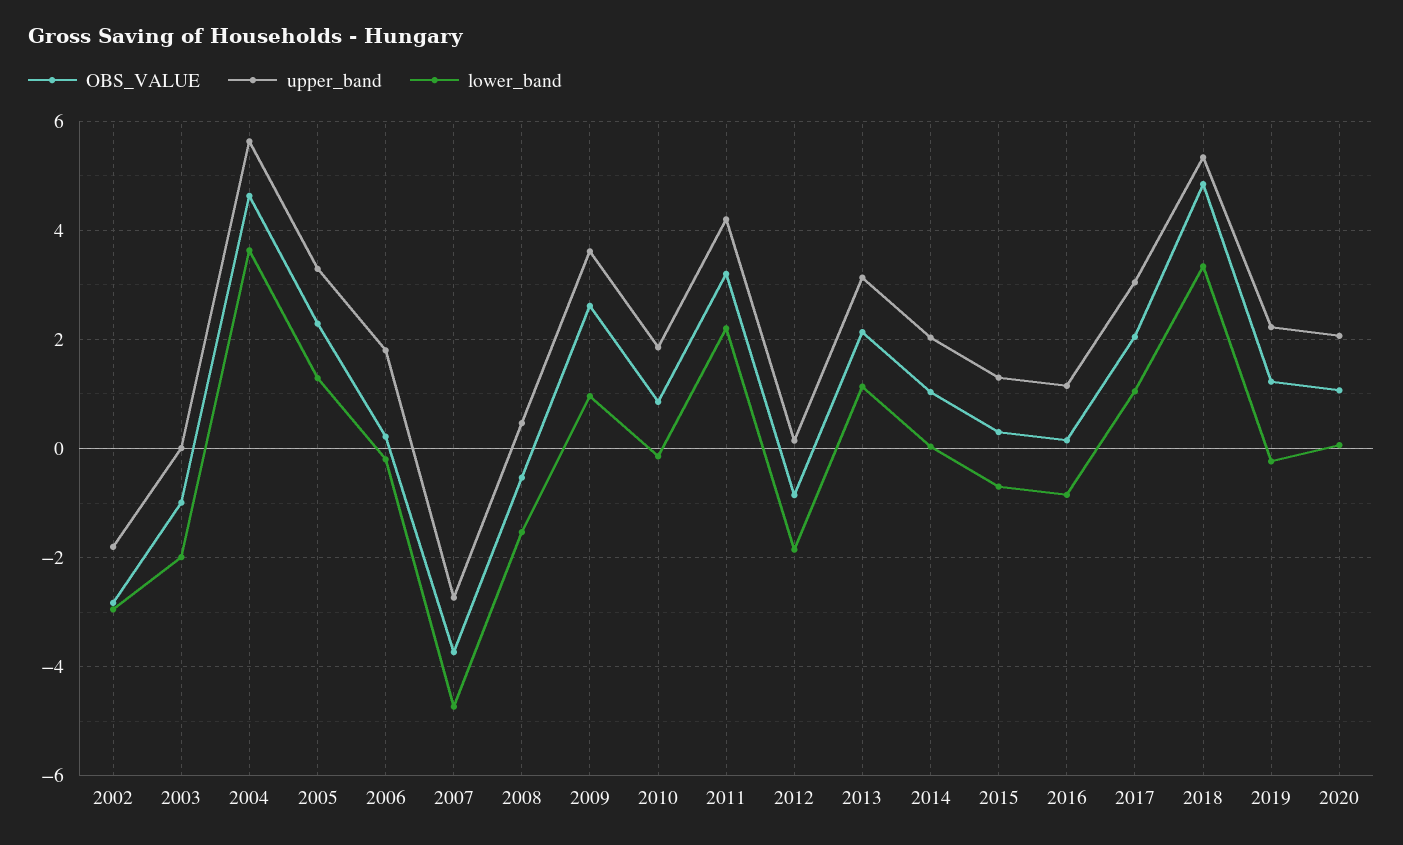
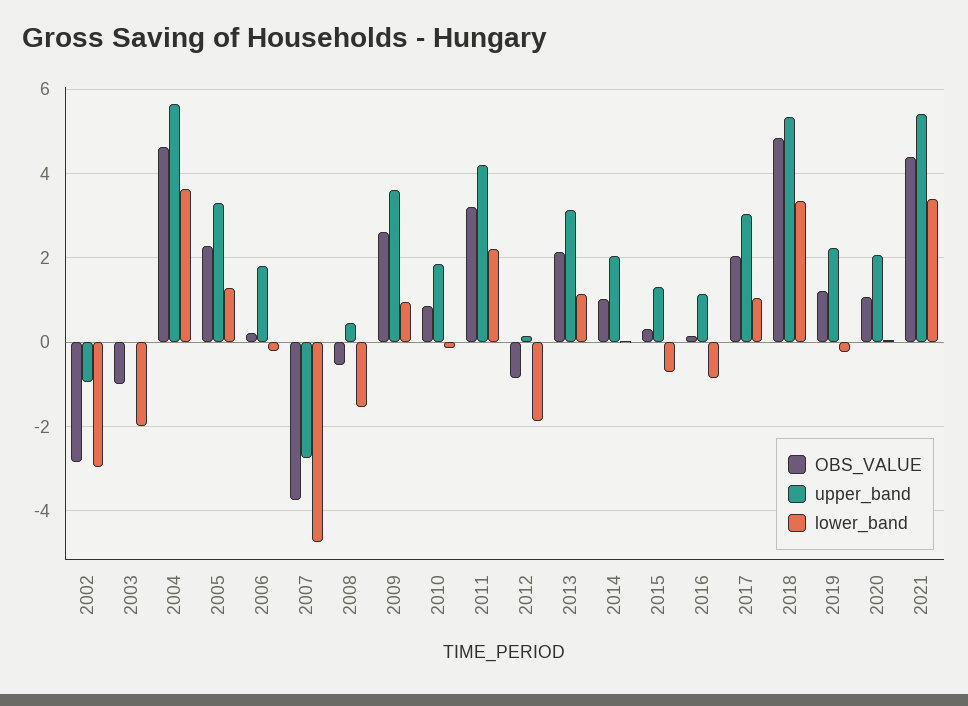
upper_band, 2002: -1.8 -> -1
OBS_VALUE, 2021: none -> 4.4
upper_band, 2021: none -> 5.4
lower_band, 2021: none -> 3.4

